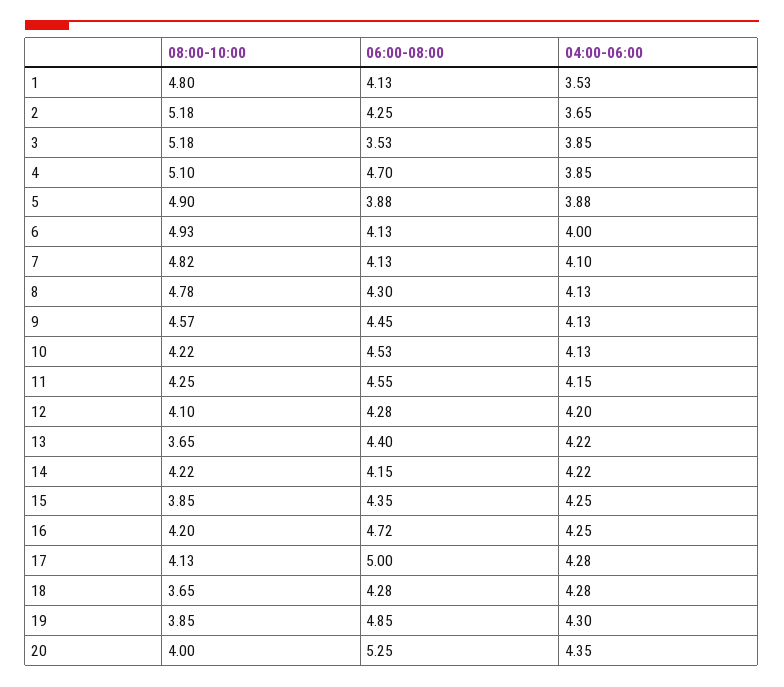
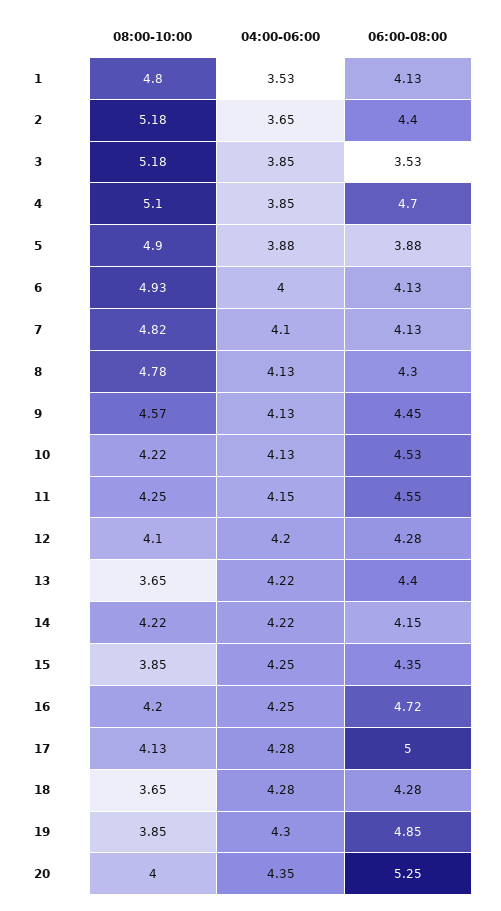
06:00-08:00, 2: 4.25 -> 4.4

